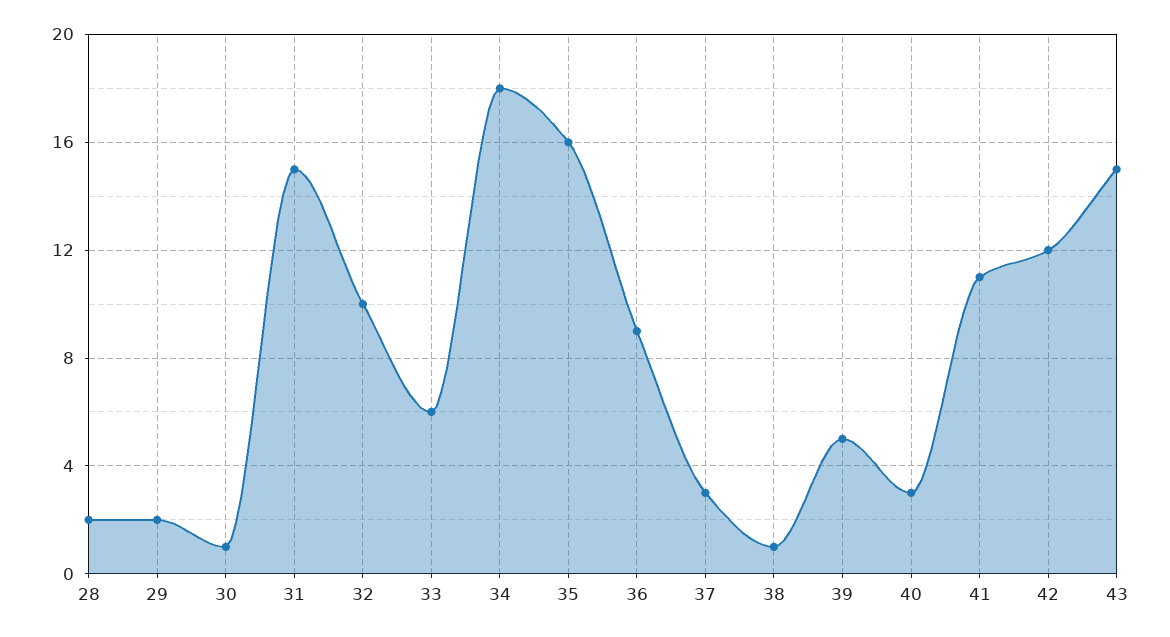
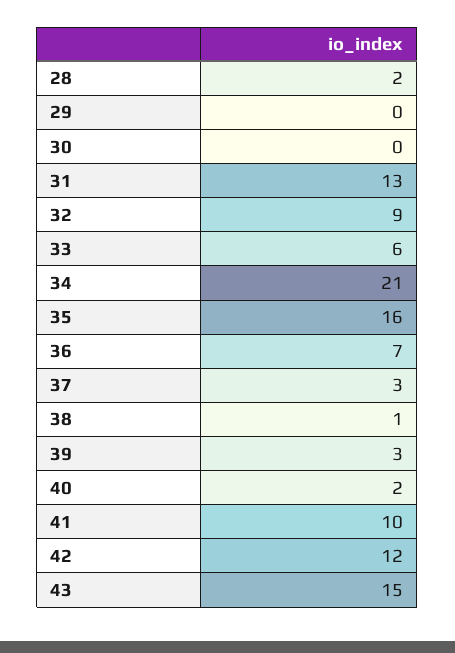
29: 2 -> 0
30: 1 -> 0
31: 15 -> 13
32: 10 -> 9
34: 18 -> 21
36: 9 -> 7
39: 5 -> 3
40: 3 -> 2
41: 11 -> 10

